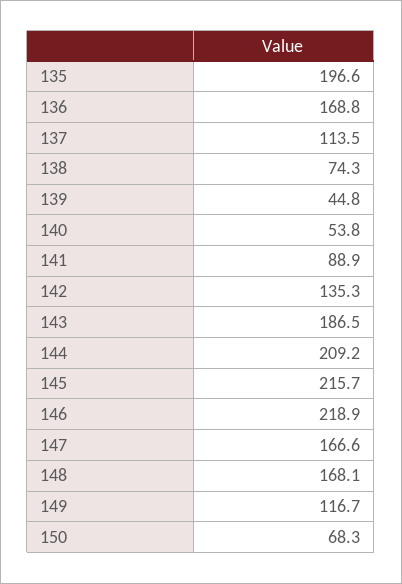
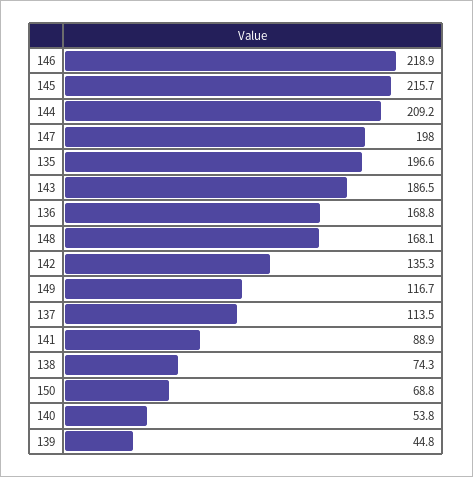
147: 166.6 -> 198
150: 68.3 -> 68.8

